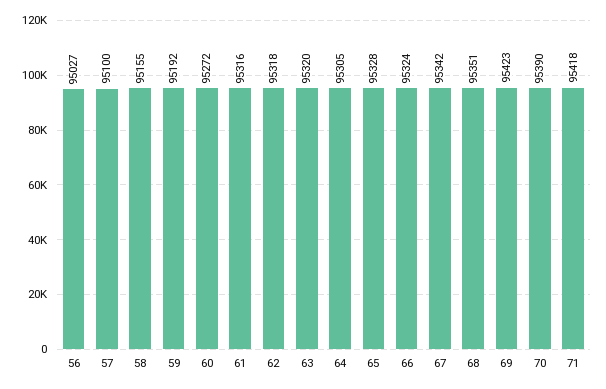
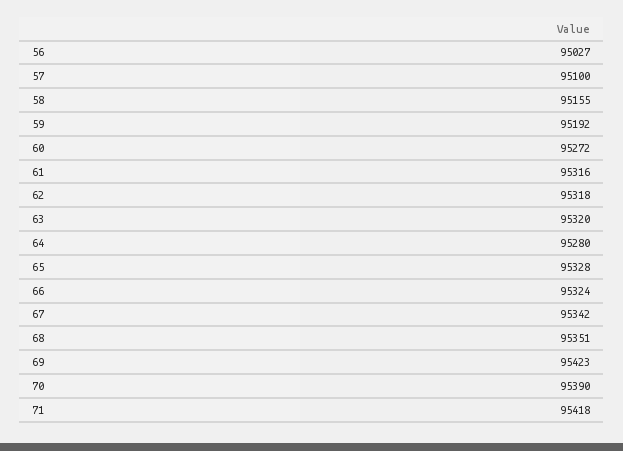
64: 95305 -> 95280

